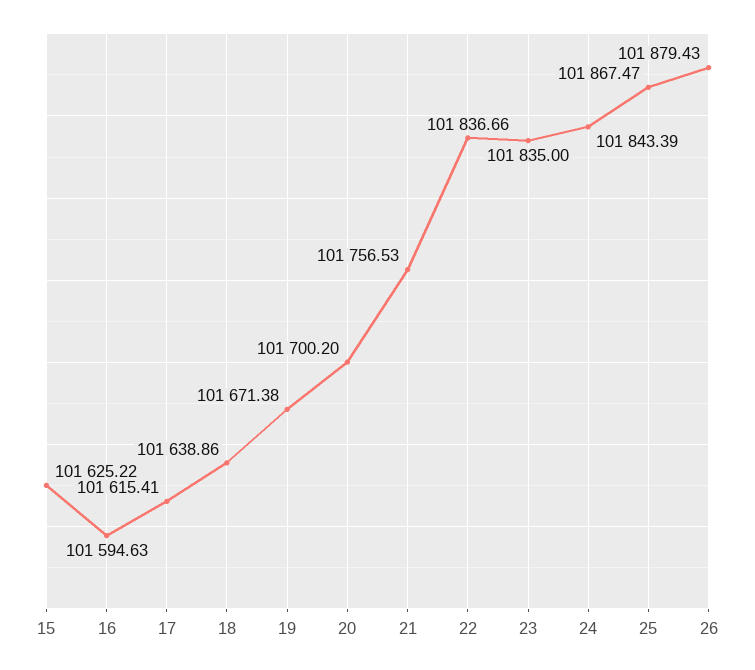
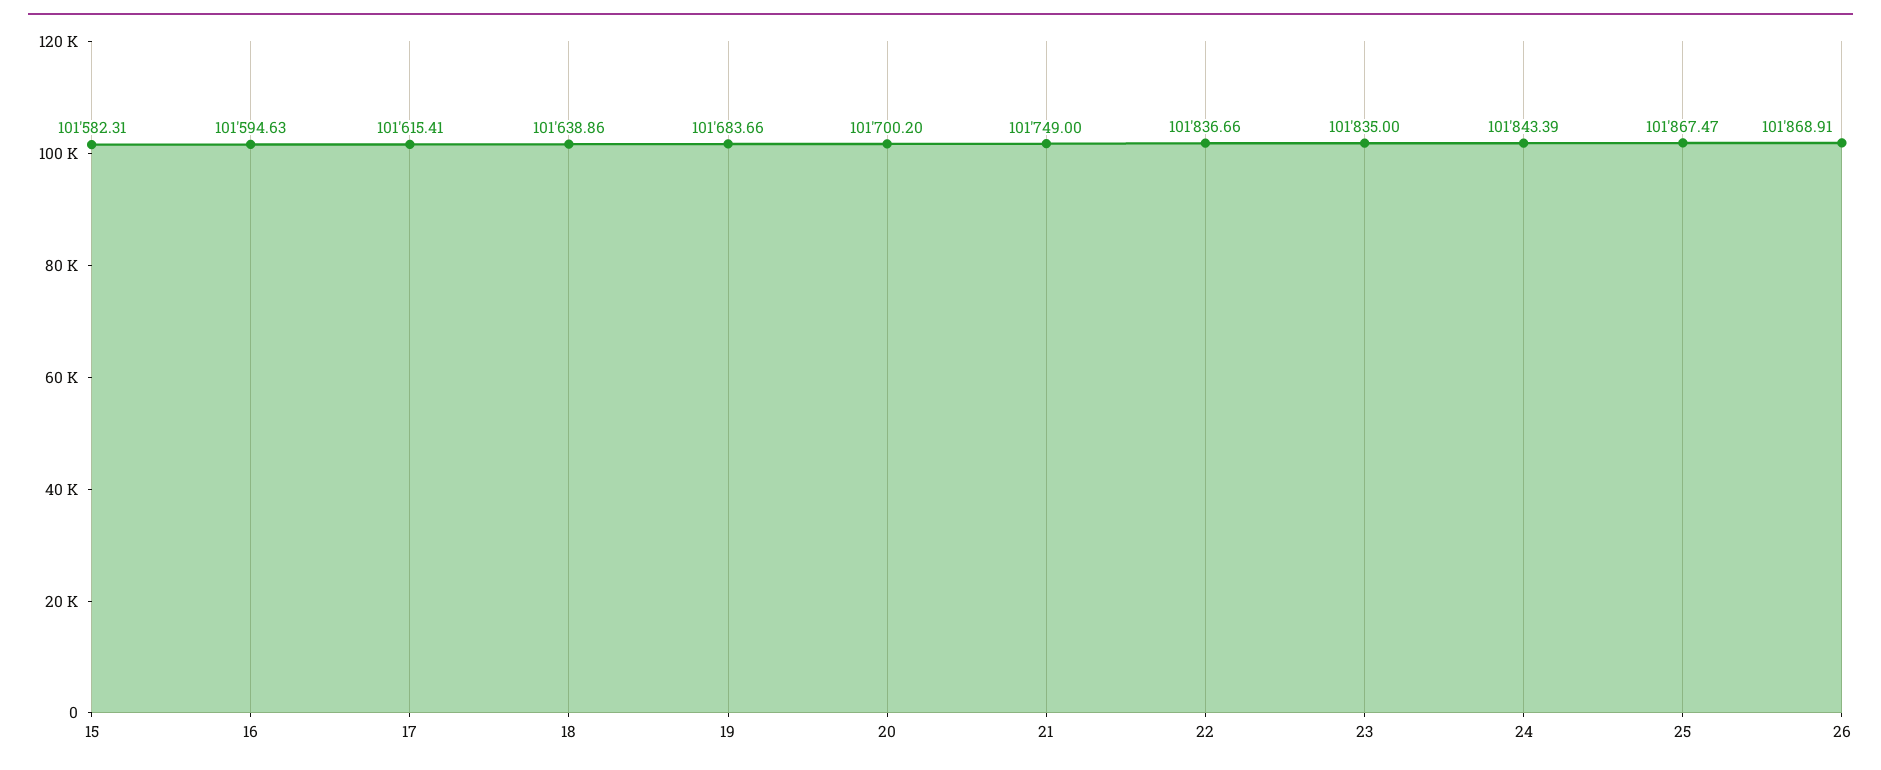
15: 101625.22 -> 101582.31
19: 101671.38 -> 101683.66
21: 101756.53 -> 101749
26: 101879.43 -> 101868.91

